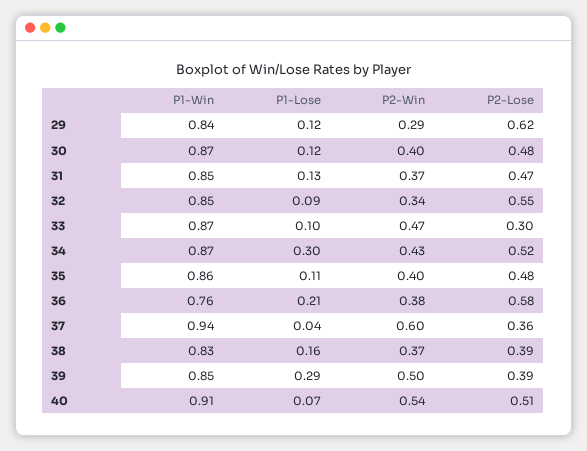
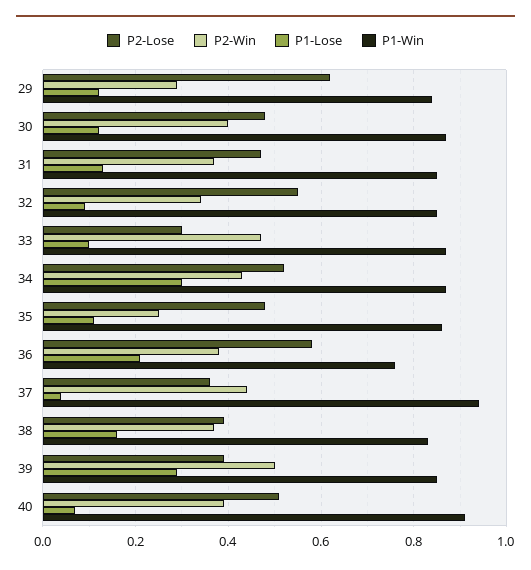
P2-Win, 35: 0.4 -> 0.25
P2-Win, 37: 0.6 -> 0.45
P2-Win, 40: 0.54 -> 0.4

